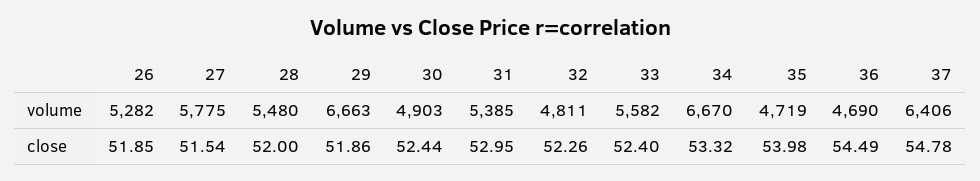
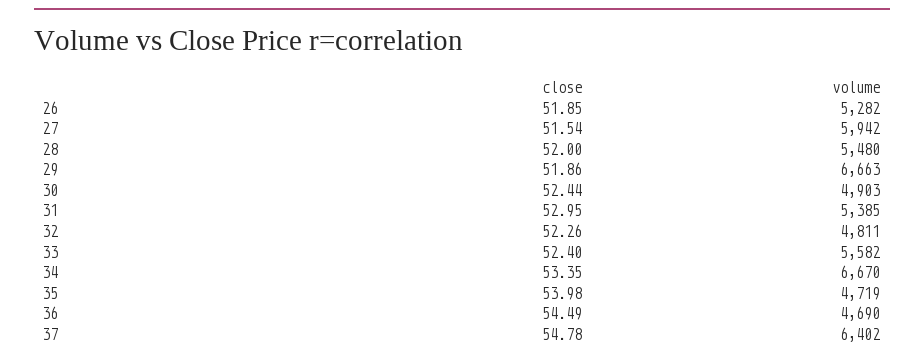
27, volume: 5775 -> 5942
37, volume: 6406 -> 6402
34, close: 53.32 -> 53.35

